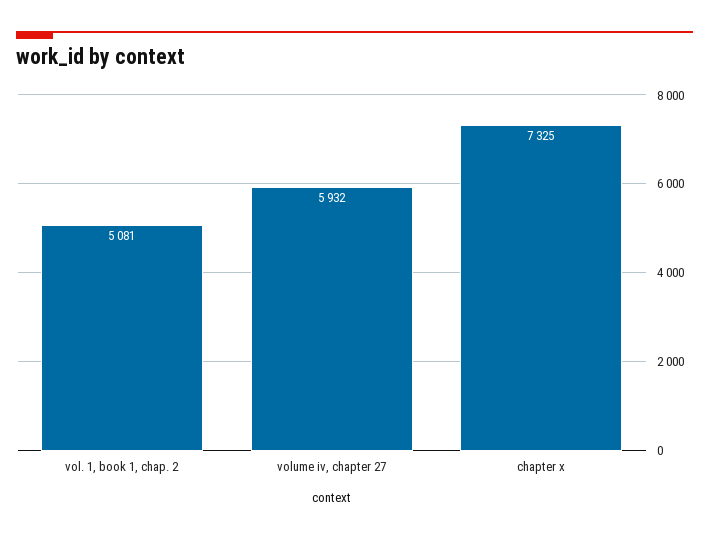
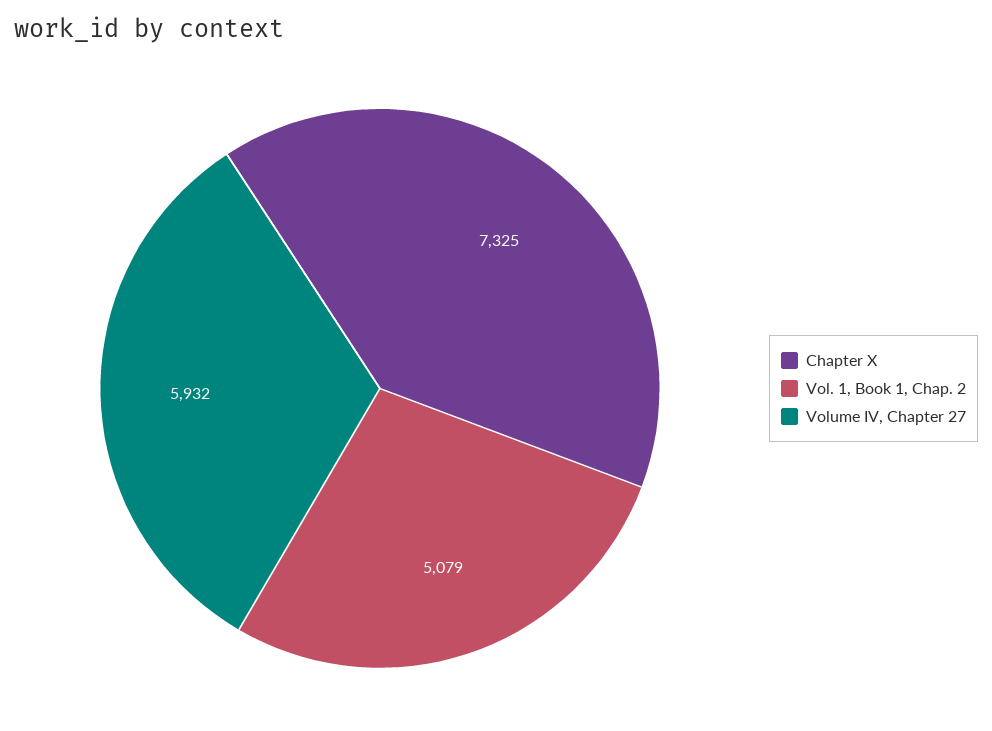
vol. 1, book 1, chap. 2: 5081 -> 5079

